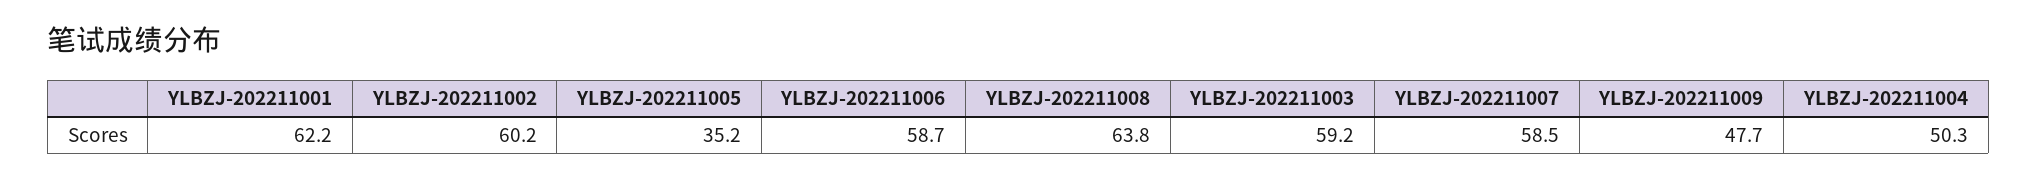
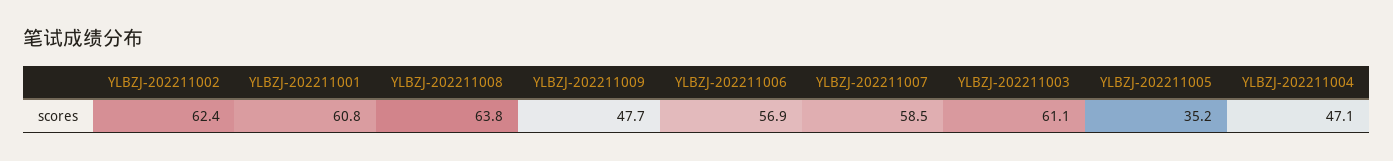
YLBZJ-202211001: 62.2 -> 60.8
YLBZJ-202211002: 60.2 -> 62.4
YLBZJ-202211006: 58.7 -> 56.9
YLBZJ-202211003: 59.2 -> 61.1
YLBZJ-202211004: 50.3 -> 47.1

